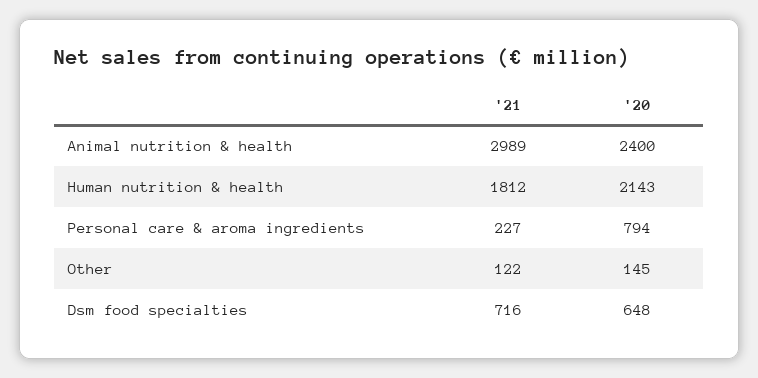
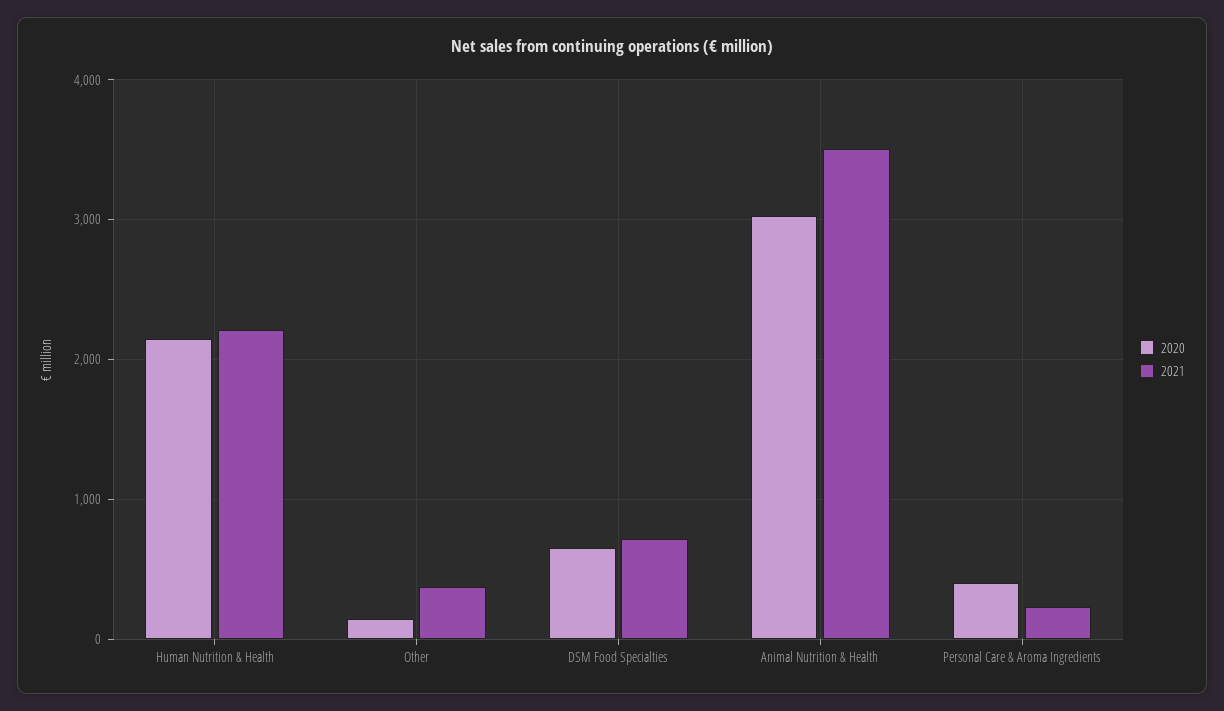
'21, Animal nutrition & health: 2989 -> 3500
'20, Animal nutrition & health: 2400 -> 3000
'21, Human nutrition & health: 1812 -> 2200
'20, Personal care & aroma ingredients: 794 -> 400
'21, Other: 122 -> 400

